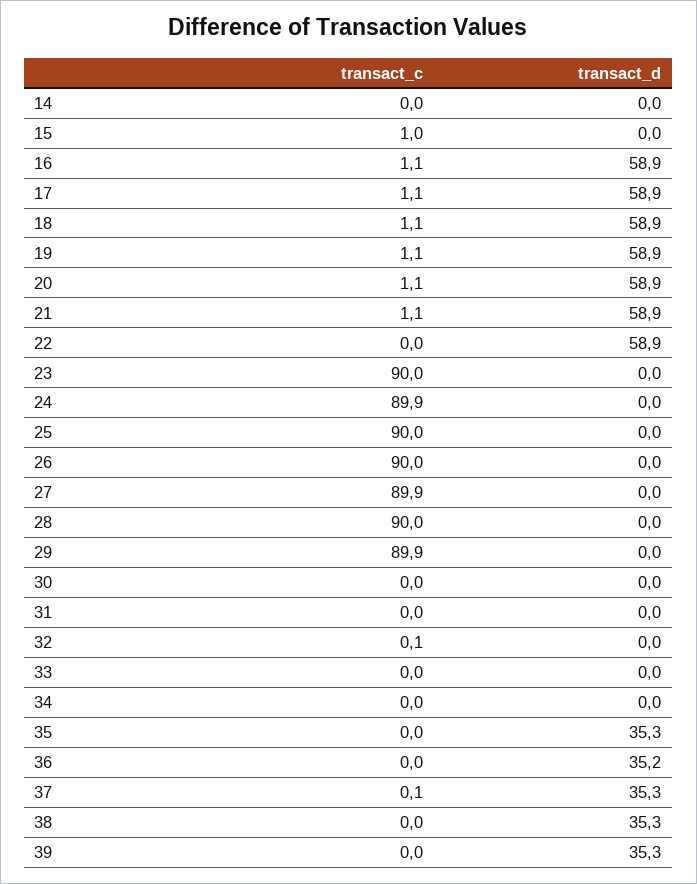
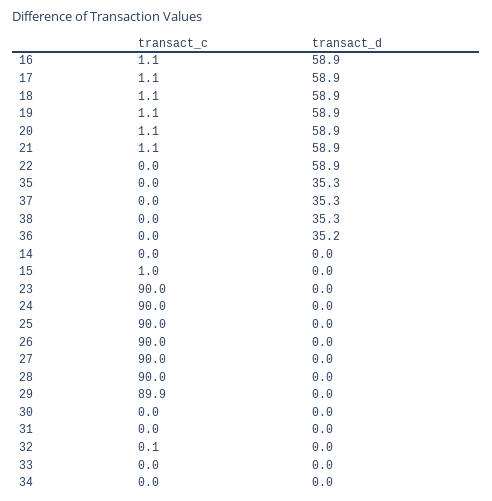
transact_c, 24: 89.9 -> 90
transact_c, 27: 89.9 -> 90
transact_c, 37: 0.1 -> 0
transact_c, 39: 0 -> none
transact_d, 39: 35.3 -> none

